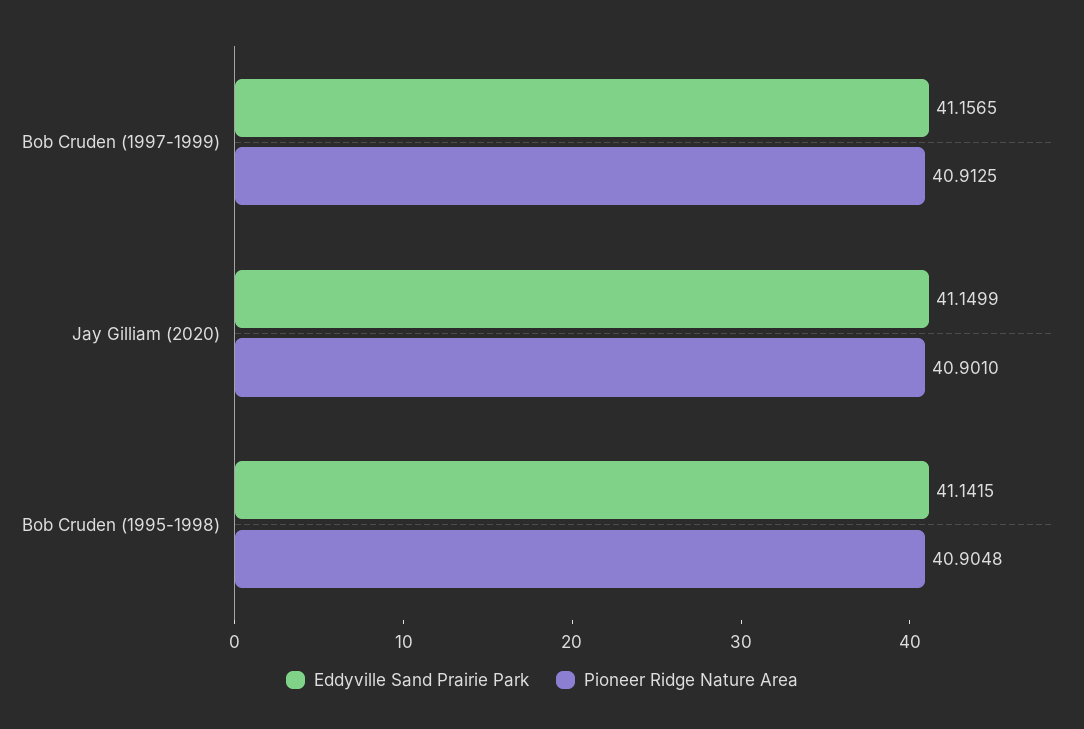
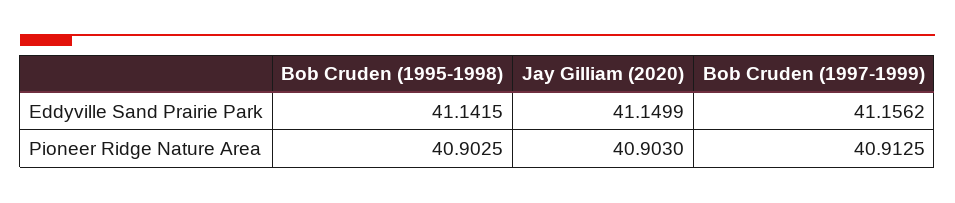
Eddyville Sand Prairie Park, Bob Cruden (1997-1999): 41.1565 -> 41.1562
Pioneer Ridge Nature Area, Jay Gilliam (2020): 40.901 -> 40.903
Pioneer Ridge Nature Area, Bob Cruden (1995-1998): 40.9048 -> 40.9025

